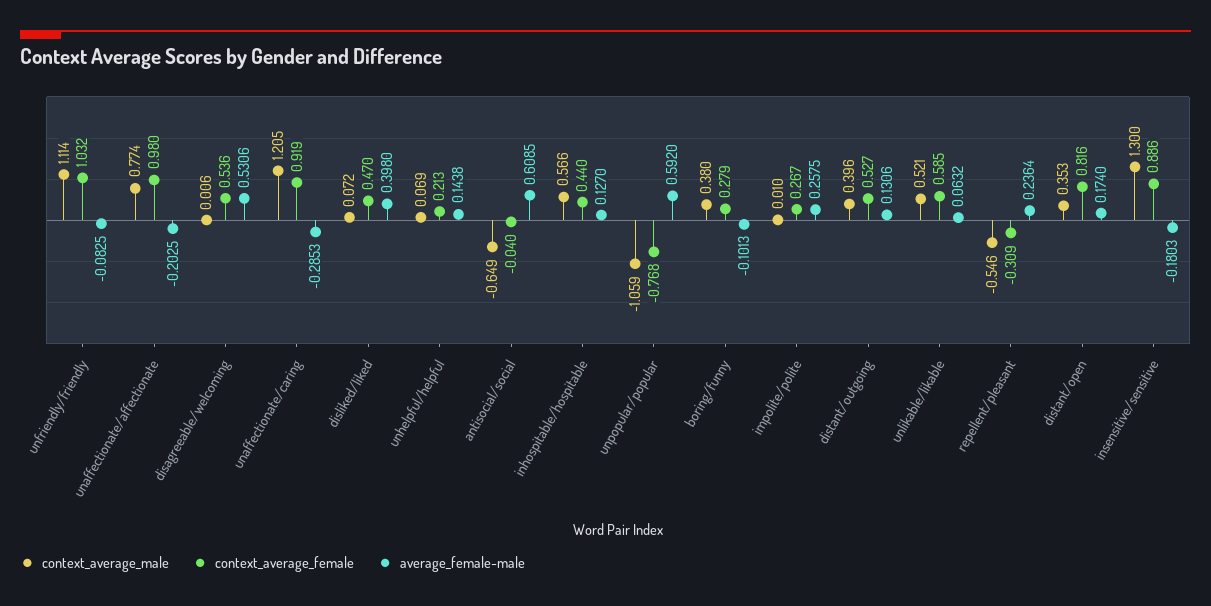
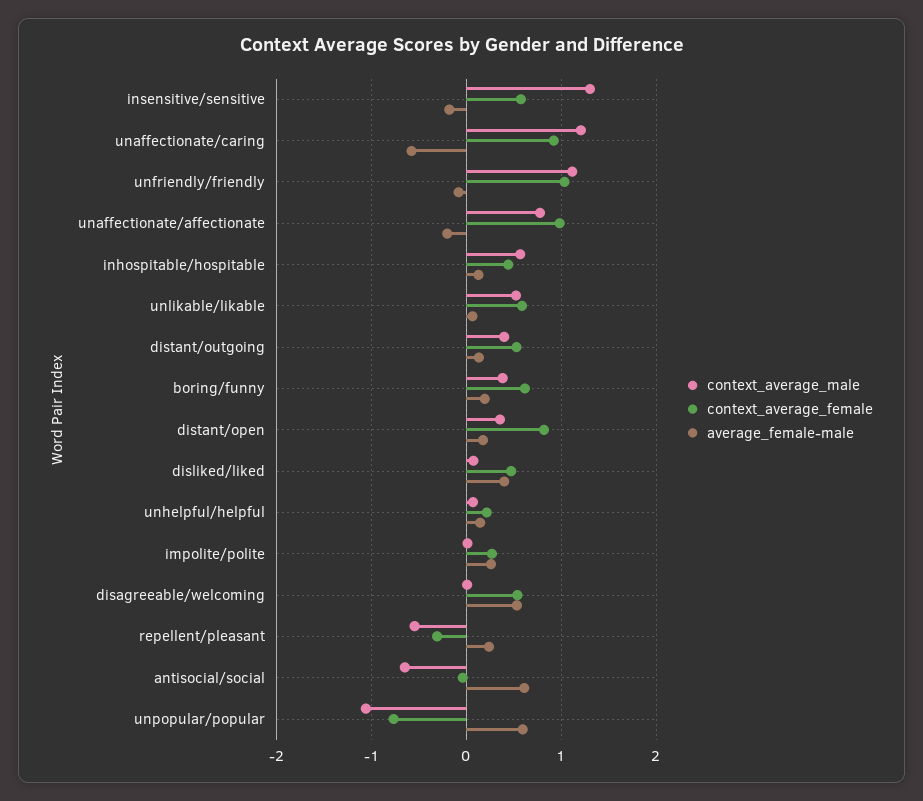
average_female-male, unaffectionate/caring: -0.2853 -> -0.6
context_average_female, boring/funny: 0.279 -> 0.6
average_female-male, boring/funny: -0.1013 -> 0.2
context_average_female, insensitive/sensitive: 0.886 -> 0.6

